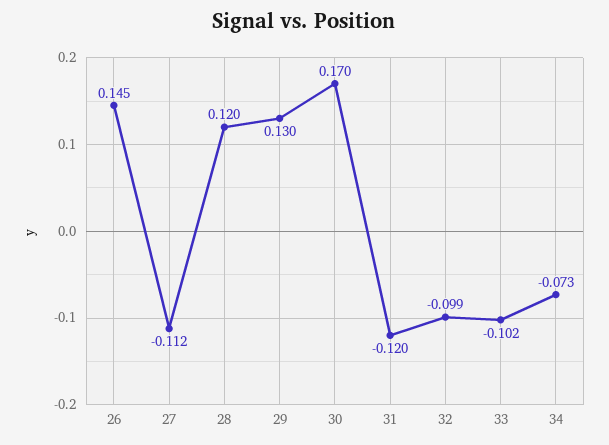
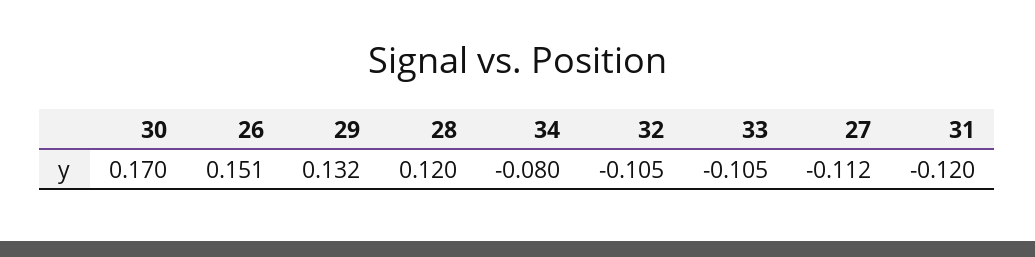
26: 0.145 -> 0.151
29: 0.13 -> 0.132
32: -0.099 -> -0.105
33: -0.102 -> -0.105
34: -0.073 -> -0.08

